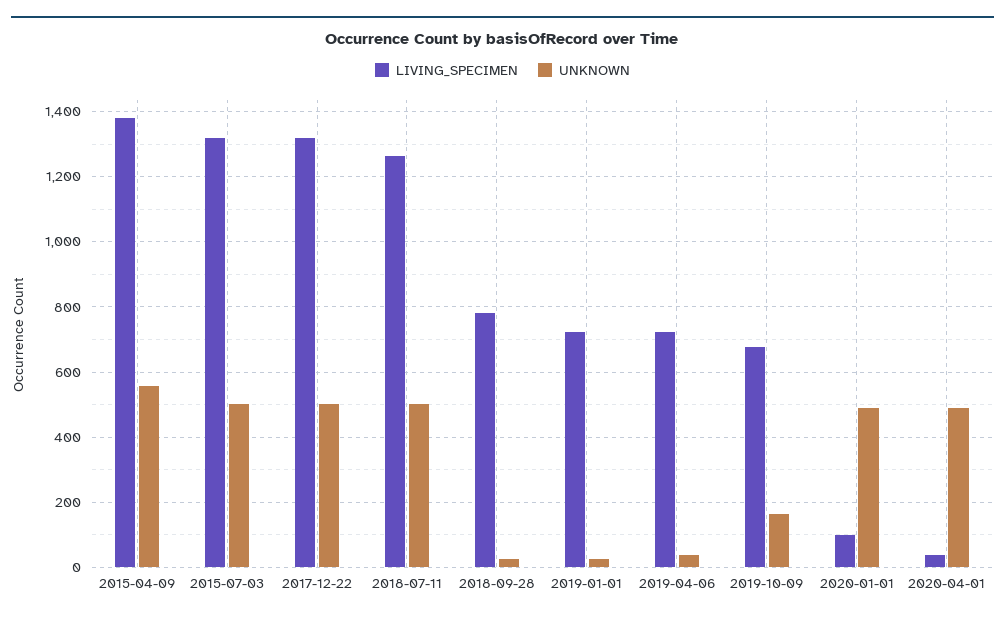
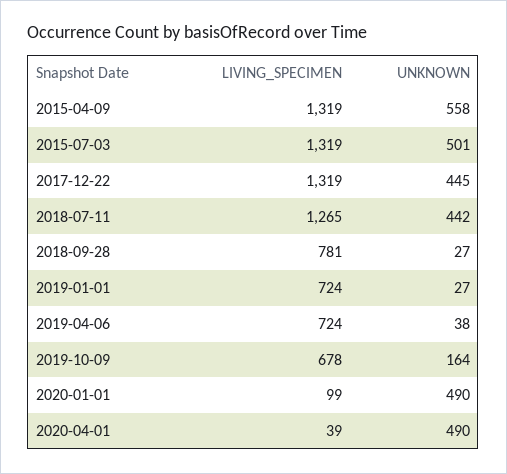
LIVING_SPECIMEN, 2015-04-09: 1380 -> 1319
UNKNOWN, 2017-12-22: 500 -> 445
UNKNOWN, 2018-07-11: 500 -> 442

